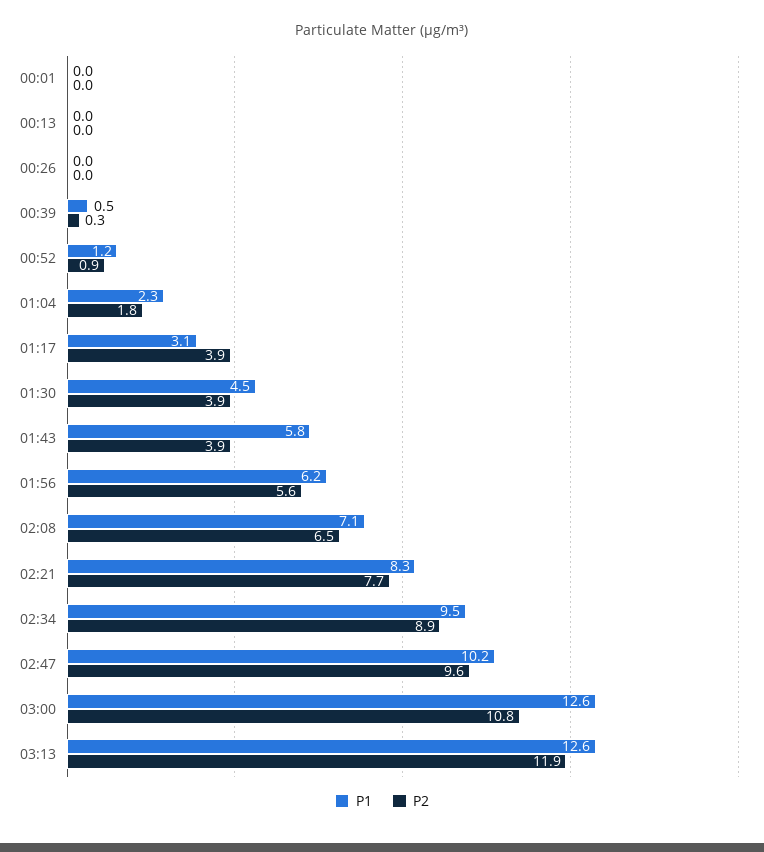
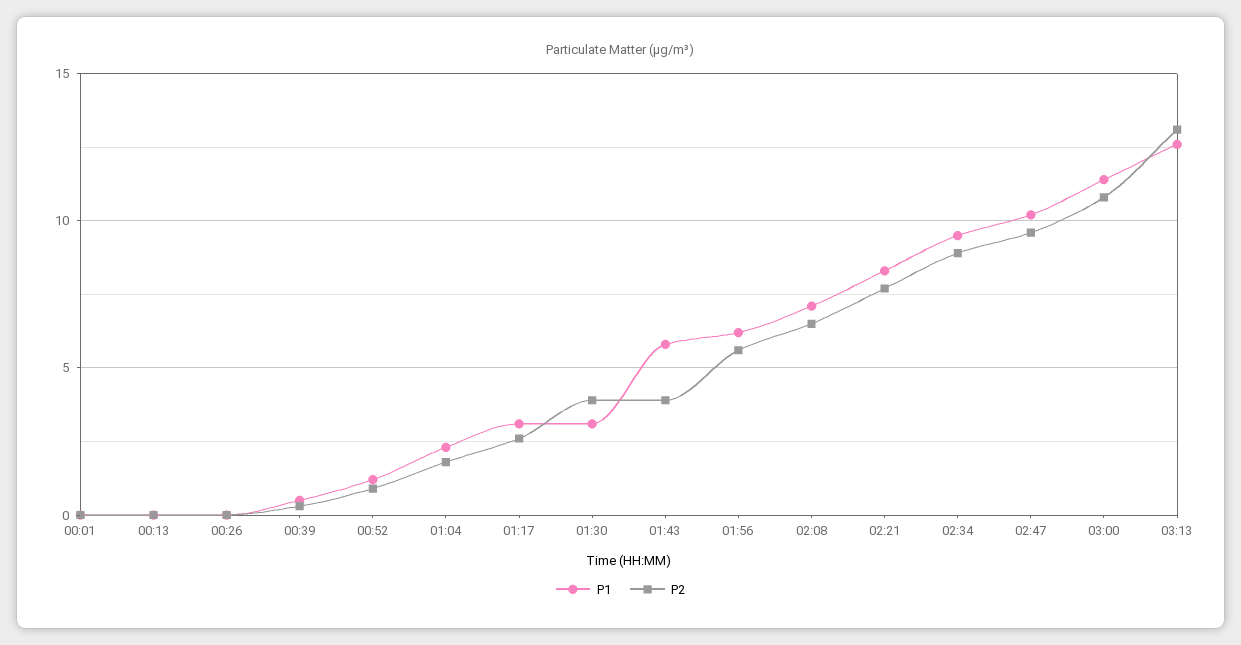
P2, 01:17: 3.9 -> 2.5
P1, 01:30: 4.5 -> 3
P1, 03:00: 12.6 -> 11.5
P2, 03:13: 11.9 -> 13

